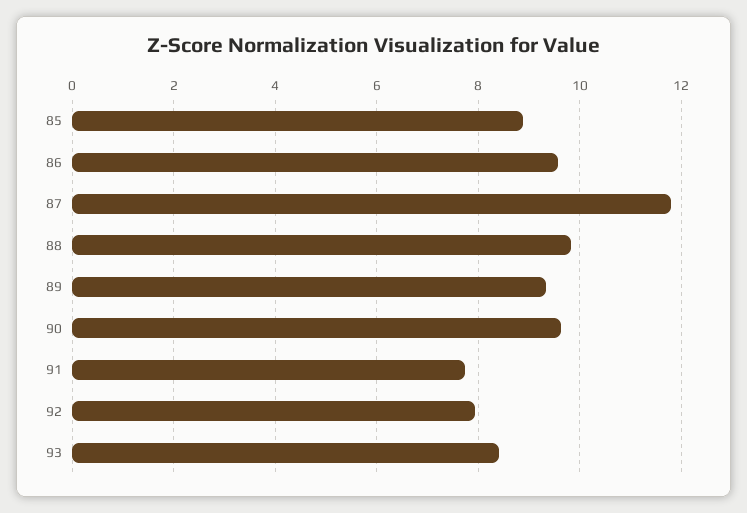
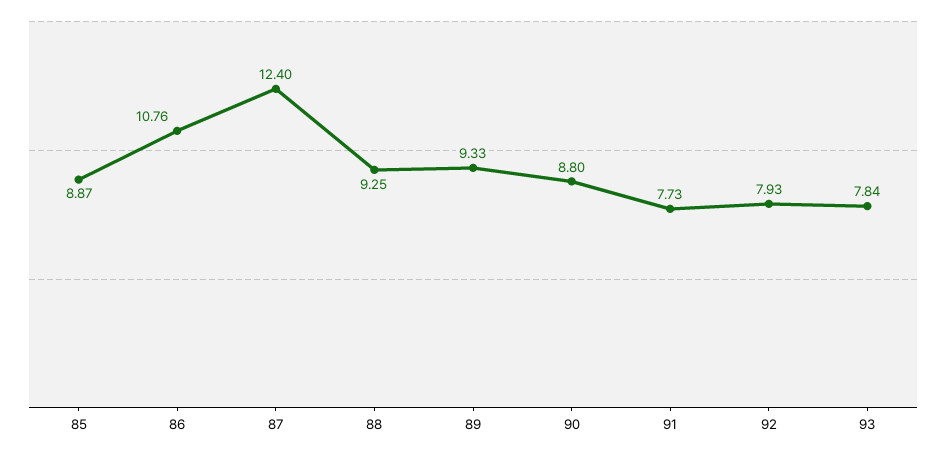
86: 9.6 -> 10.76
87: 11.8 -> 12.4
88: 9.8 -> 9.25
90: 9.6 -> 8.8
93: 8.4 -> 7.84

